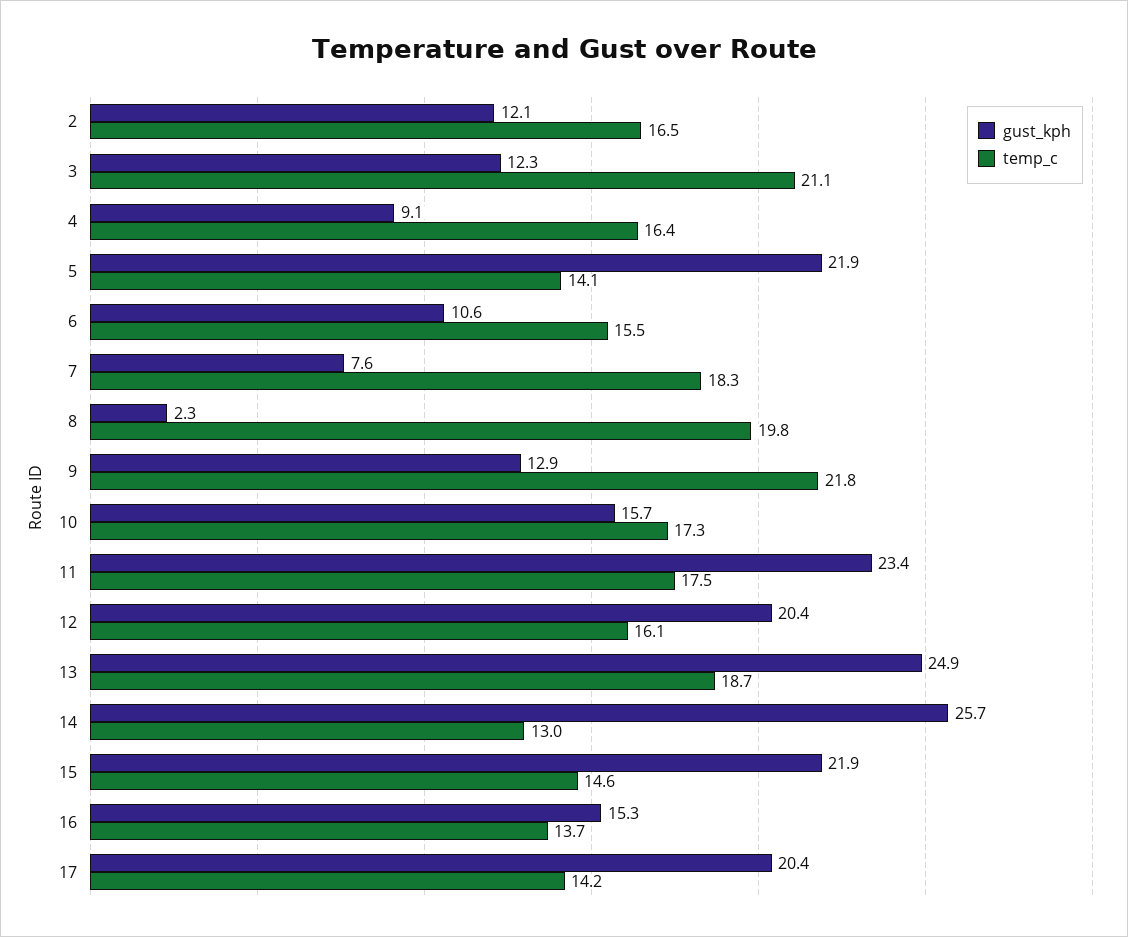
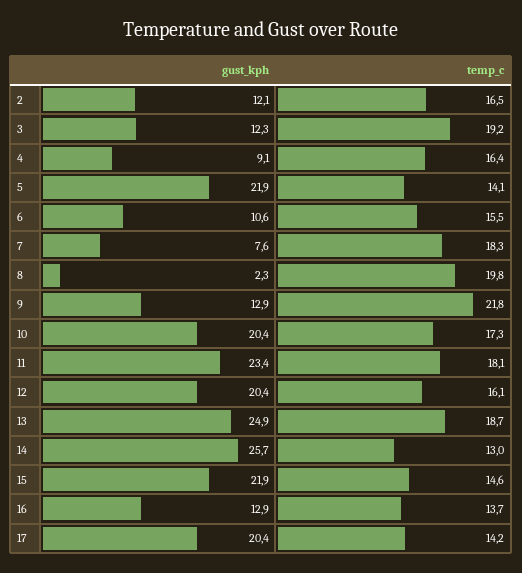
temp_c, 3: 21.1 -> 19.2
gust_kph, 10: 15.7 -> 20.4
temp_c, 11: 17.5 -> 18.1
gust_kph, 16: 15.3 -> 12.9

